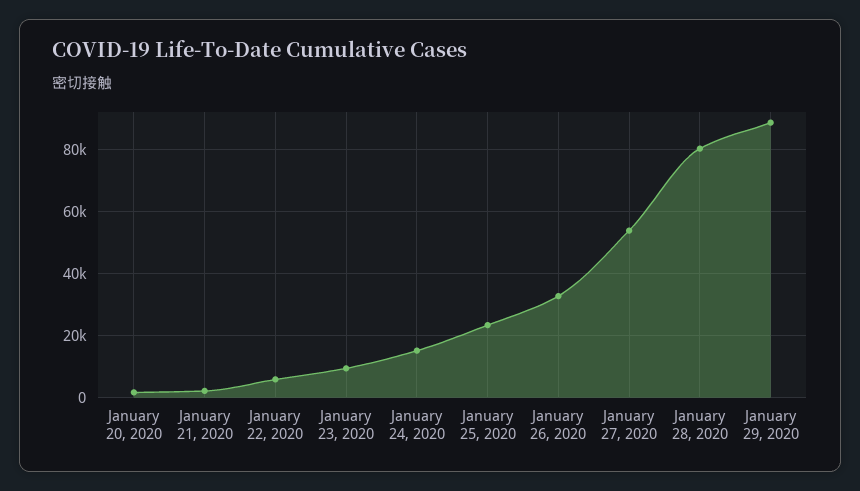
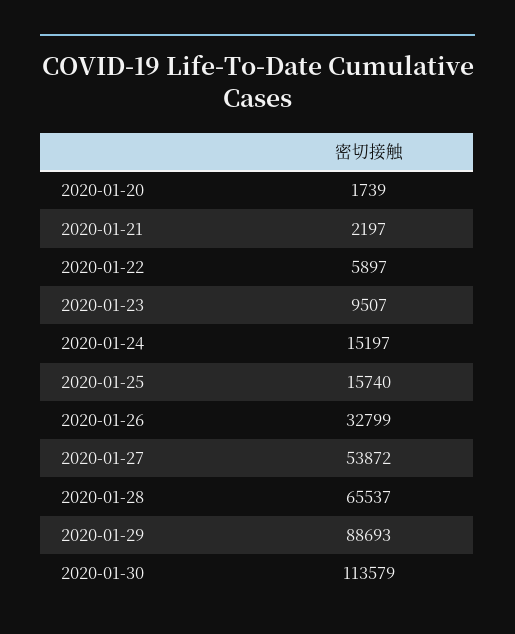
January 25, 2020: 24000 -> 15740
January 28, 2020: 80000 -> 65537
2020-01-30: none -> 113579

